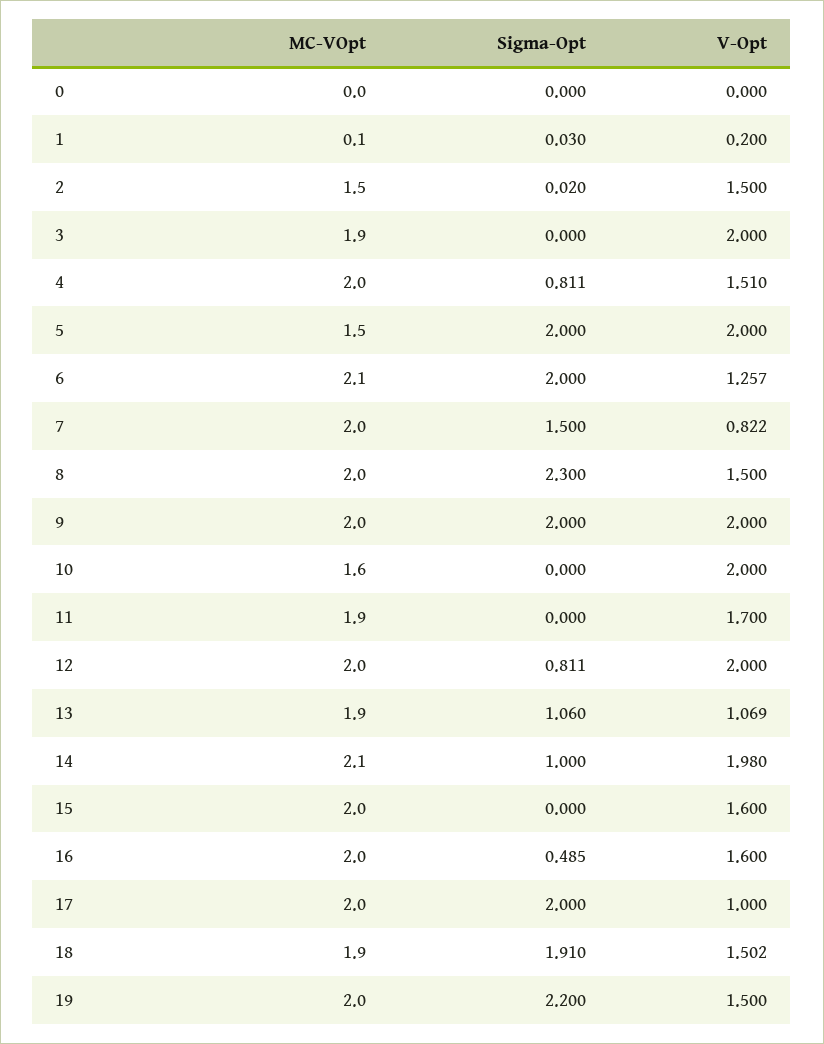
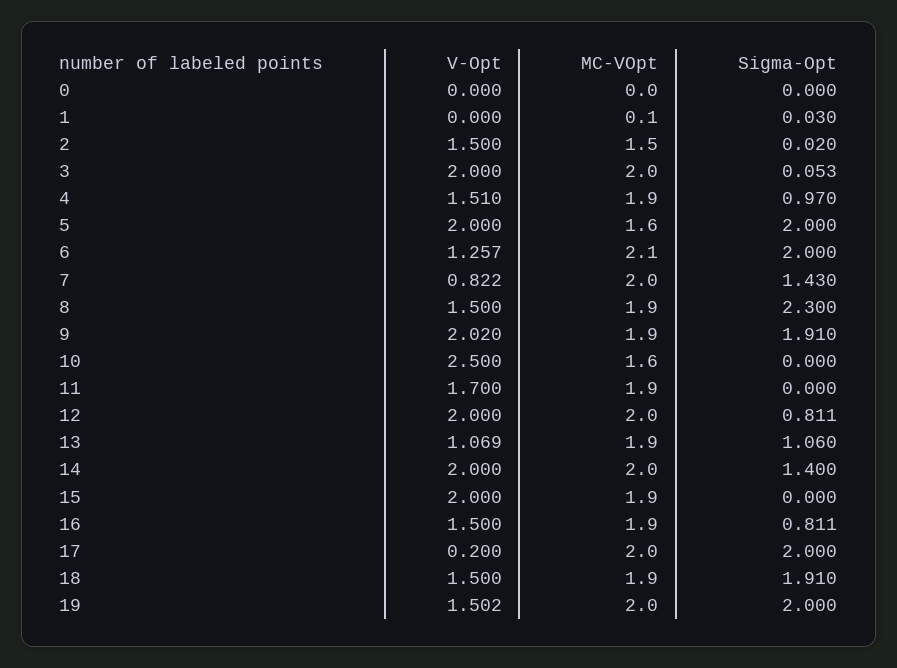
V-Opt, 1: 0.2 -> 0
MC-VOpt, 3: 1.9 -> 2
Sigma-Opt, 3: 0 -> 0.053
MC-VOpt, 4: 2 -> 1.9
Sigma-Opt, 4: 0.811 -> 0.97
MC-VOpt, 5: 1.5 -> 1.6
Sigma-Opt, 7: 1.5 -> 1.43
MC-VOpt, 8: 2 -> 1.9
MC-VOpt, 9: 2 -> 1.9
Sigma-Opt, 9: 2 -> 1.91
V-Opt, 9: 2 -> 2.02
V-Opt, 10: 2 -> 2.5
MC-VOpt, 14: 2.1 -> 2
Sigma-Opt, 14: 1 -> 1.4
V-Opt, 14: 1.98 -> 2
MC-VOpt, 15: 2 -> 1.9
V-Opt, 15: 1.6 -> 2
MC-VOpt, 16: 2 -> 1.9
Sigma-Opt, 16: 0.485 -> 0.811
V-Opt, 16: 1.6 -> 1.5
V-Opt, 17: 1 -> 0.2
V-Opt, 18: 1.502 -> 1.5
Sigma-Opt, 19: 2.2 -> 2
V-Opt, 19: 1.5 -> 1.502

